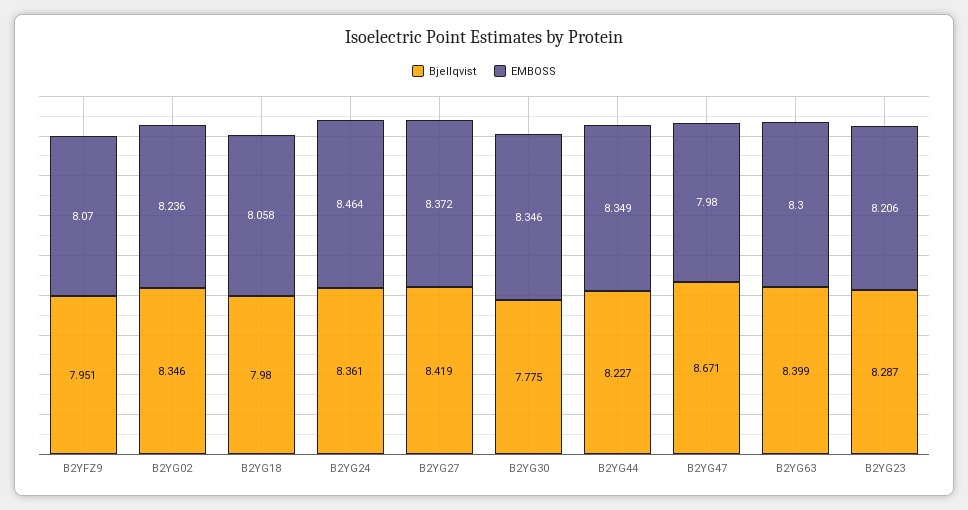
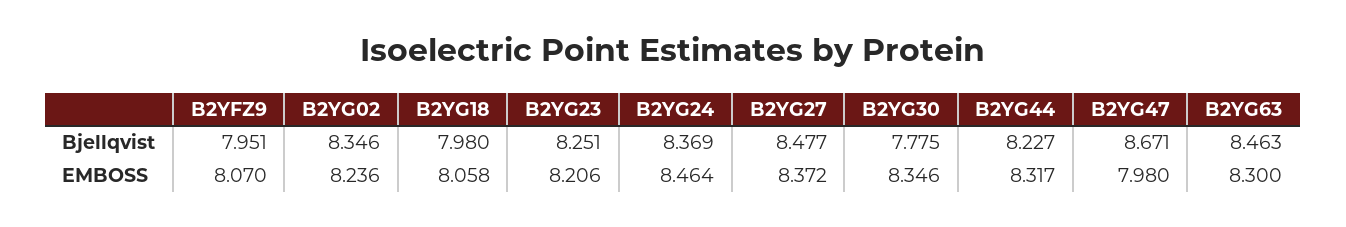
Bjellqvist, B2YG24: 8.361 -> 8.369
Bjellqvist, B2YG27: 8.419 -> 8.477
EMBOSS, B2YG44: 8.349 -> 8.317
Bjellqvist, B2YG63: 8.399 -> 8.463
Bjellqvist, B2YG23: 8.287 -> 8.251

